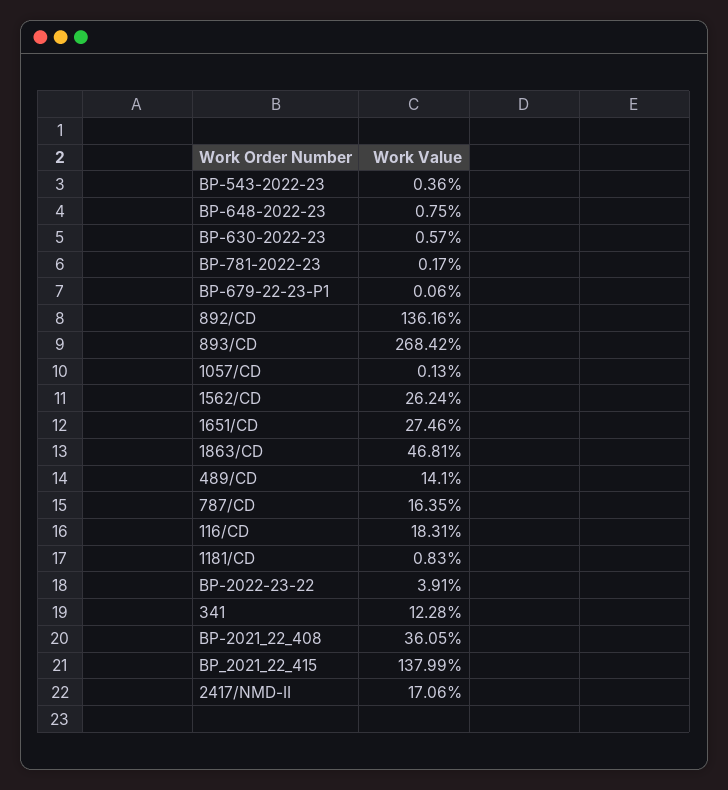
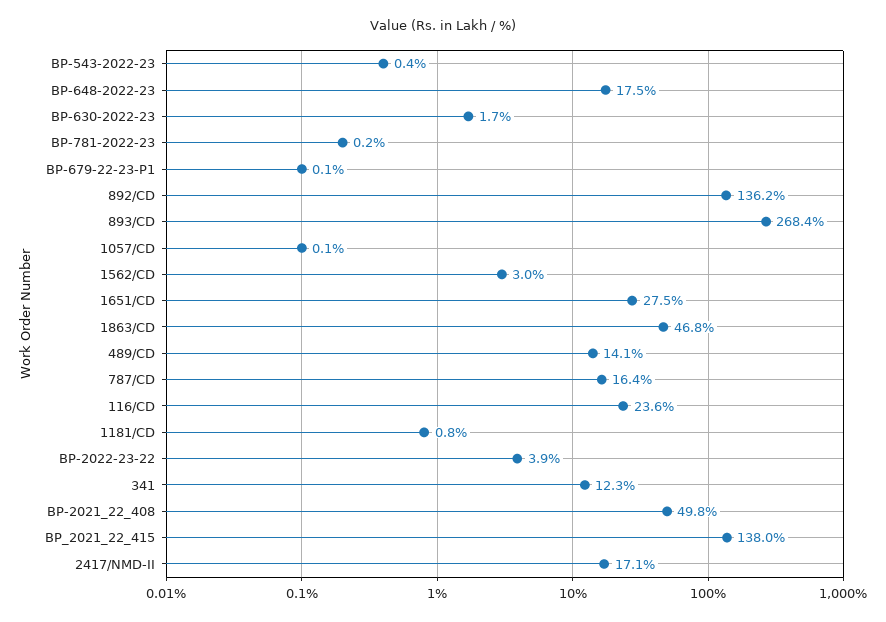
BP-648-2022-23: 0.75 -> 17.5
BP-630-2022-23: 0.57 -> 1.7
1562/CD: 26.24 -> 3
116/CD: 18.31 -> 23.6
BP-2021_22_408: 36.05 -> 49.8

